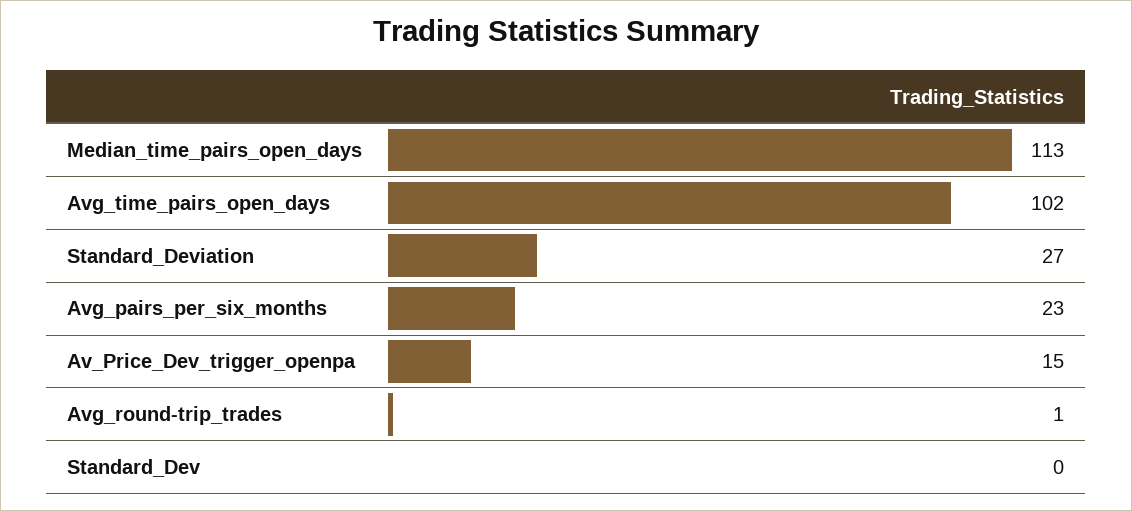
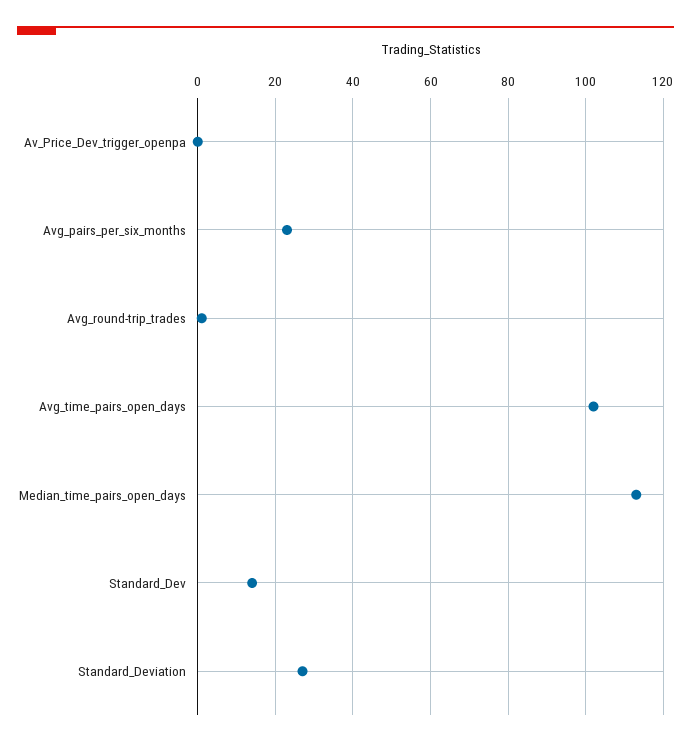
Av_Price_Dev_trigger_openpa: 15 -> 0
Standard_Dev: 0 -> 15

